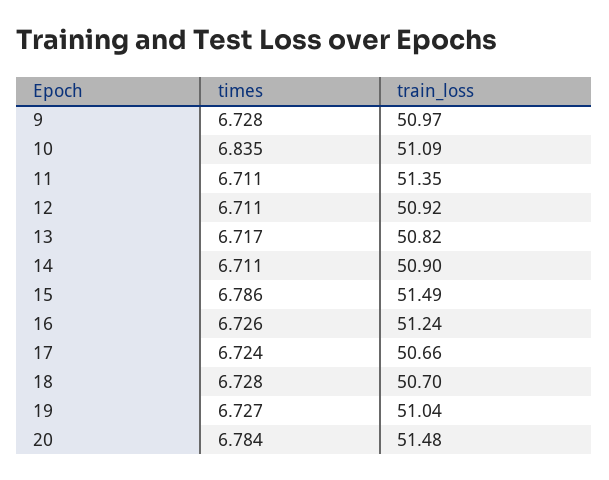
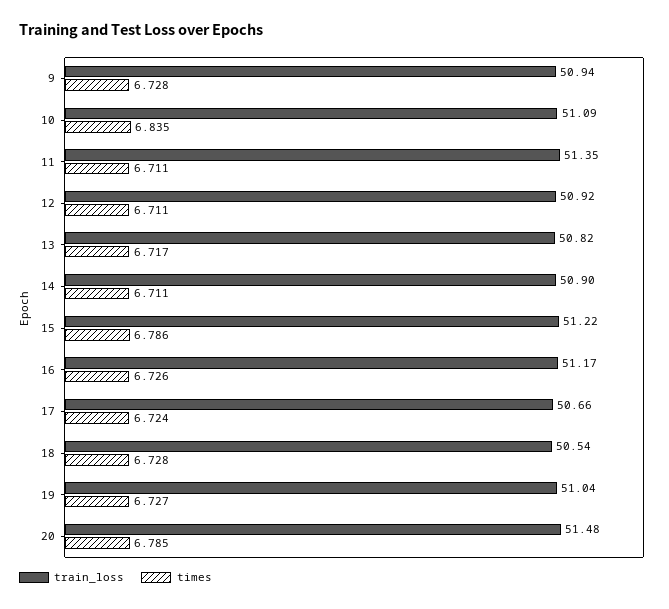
train_loss, 9: 50.97 -> 50.94
train_loss, 15: 51.49 -> 51.22
train_loss, 16: 51.24 -> 51.17
train_loss, 18: 50.7 -> 50.54
times, 20: 6.784 -> 6.785

